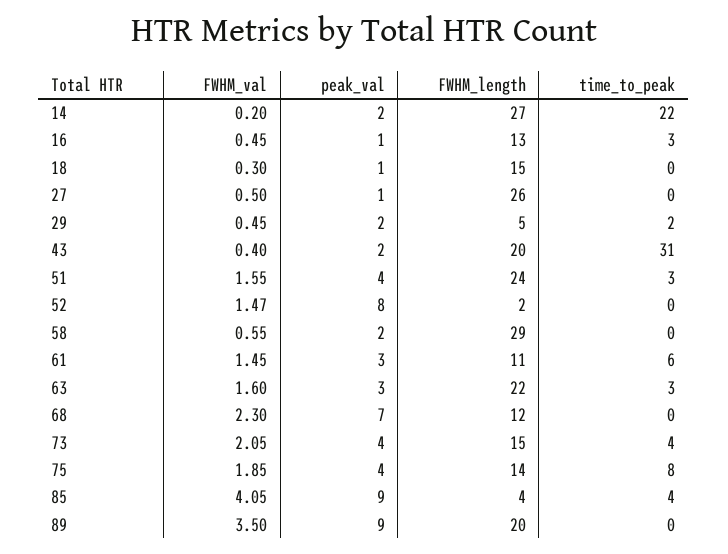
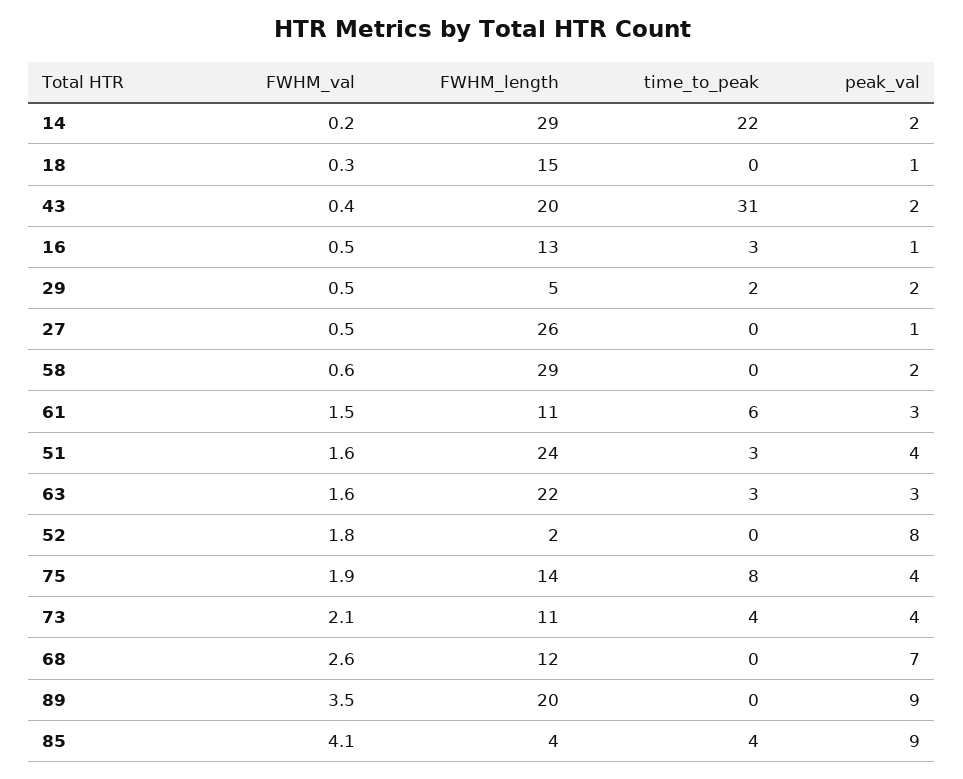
FWHM_length, 14: 27 -> 29
FWHM_val, 52: 1.47 -> 1.8
FWHM_val, 68: 2.3 -> 2.6
FWHM_length, 73: 15 -> 11

